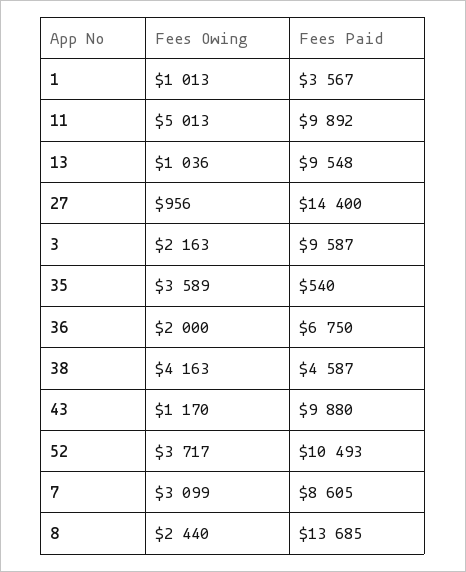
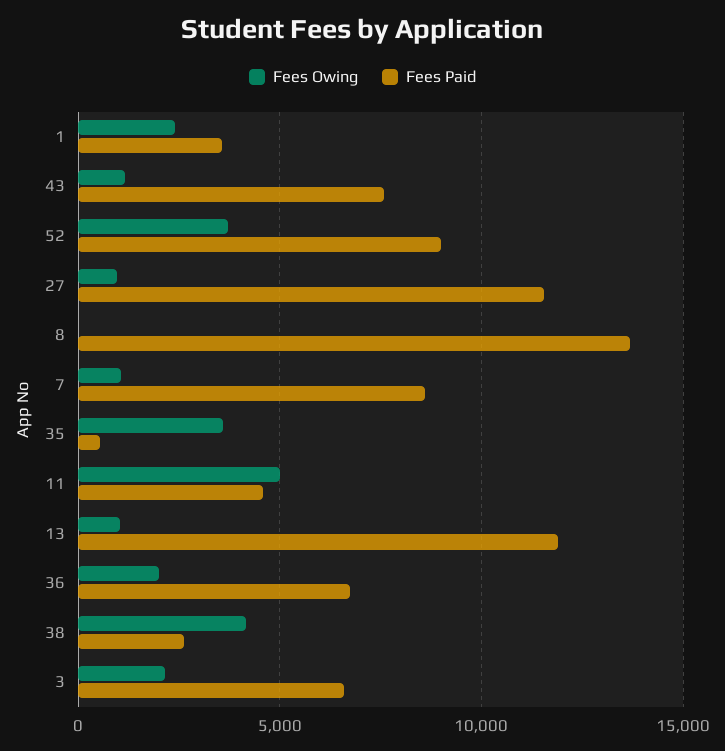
Fees Owing, 1: 1013 -> 2500
Fees Paid, 11: 9892 -> 4500
Fees Paid, 13: 9548 -> 12000
Fees Paid, 27: 14400 -> 11500
Fees Paid, 3: 9587 -> 6500
Fees Paid, 38: 4587 -> 2500
Fees Paid, 43: 9880 -> 7500
Fees Paid, 52: 10493 -> 9000
Fees Owing, 7: 3099 -> 1000
Fees Owing, 8: 2440 -> 0

